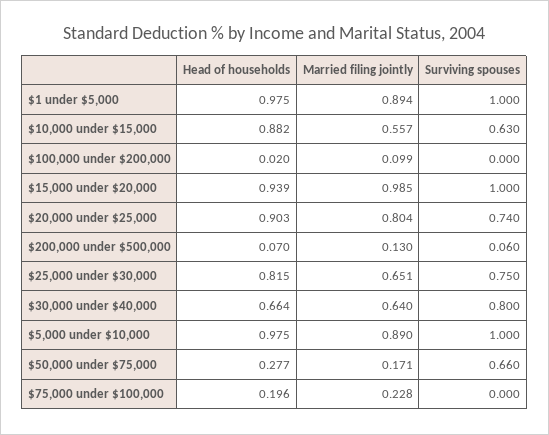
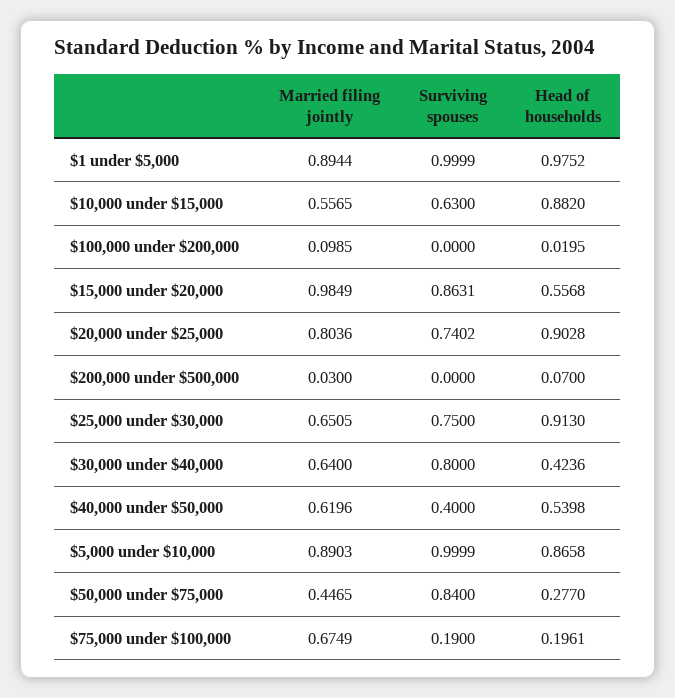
Head of households, $15,000 under $20,000: 0.939 -> 0.5568
Surviving spouses, $15,000 under $20,000: 1 -> 0.8631
Married filing jointly, $200,000 under $500,000: 0.13 -> 0.03
Surviving spouses, $200,000 under $500,000: 0.06 -> 0
Head of households, $25,000 under $30,000: 0.815 -> 0.913
Head of households, $30,000 under $40,000: 0.664 -> 0.4236
Head of households, $5,000 under $10,000: 0.975 -> 0.8658
Married filing jointly, $50,000 under $75,000: 0.171 -> 0.4465
Surviving spouses, $50,000 under $75,000: 0.66 -> 0.84
Married filing jointly, $75,000 under $100,000: 0.228 -> 0.6749
Surviving spouses, $75,000 under $100,000: 0 -> 0.19
Married filing jointly, $40,000 under $50,000: none -> 0.6196
Surviving spouses, $40,000 under $50,000: none -> 0.4
Head of households, $40,000 under $50,000: none -> 0.5398

